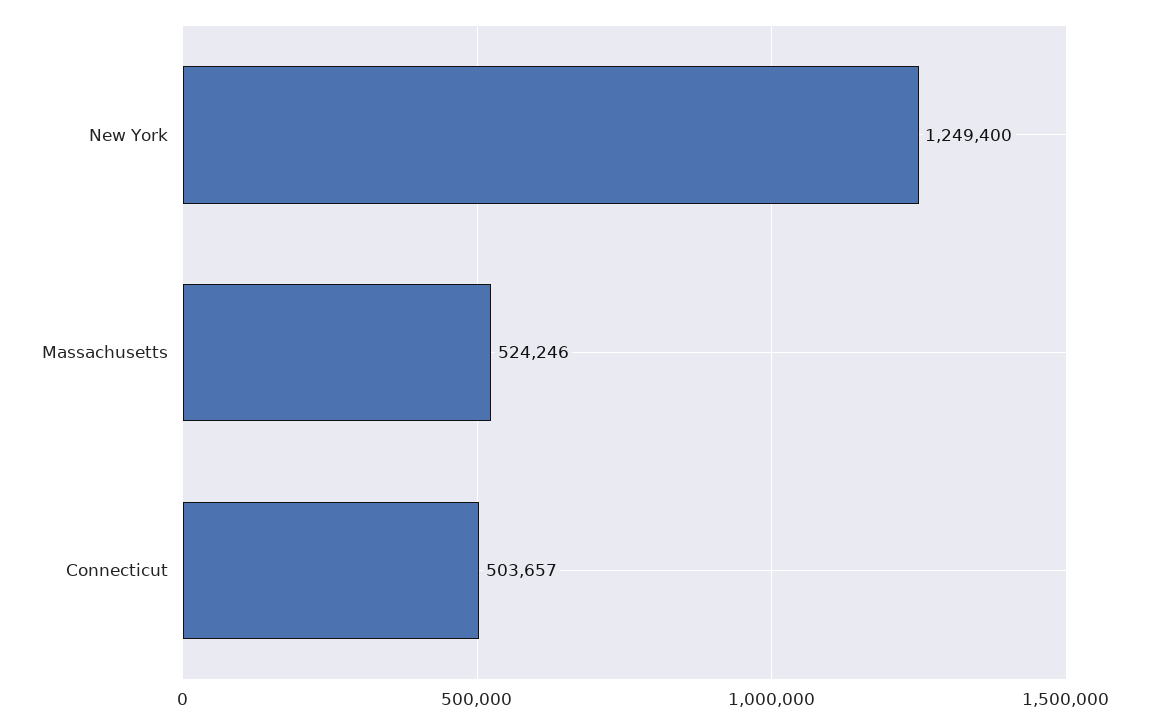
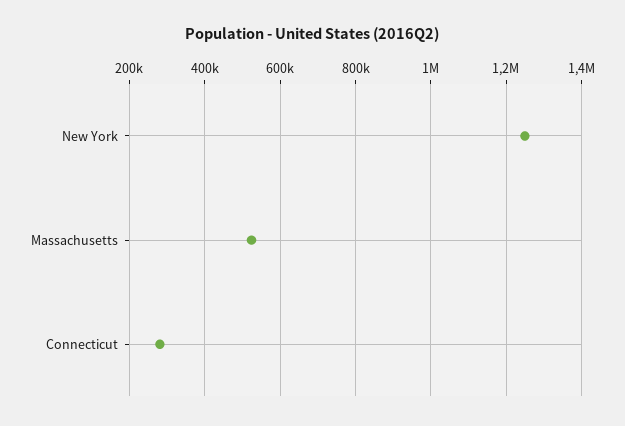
Connecticut: 503657 -> 280000

